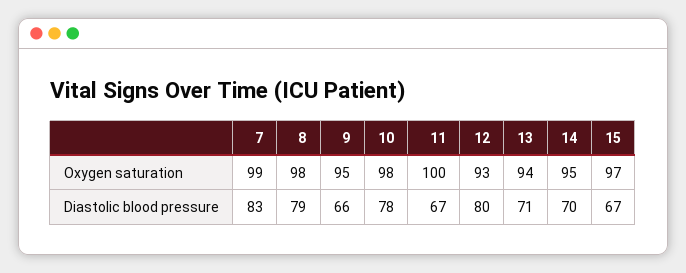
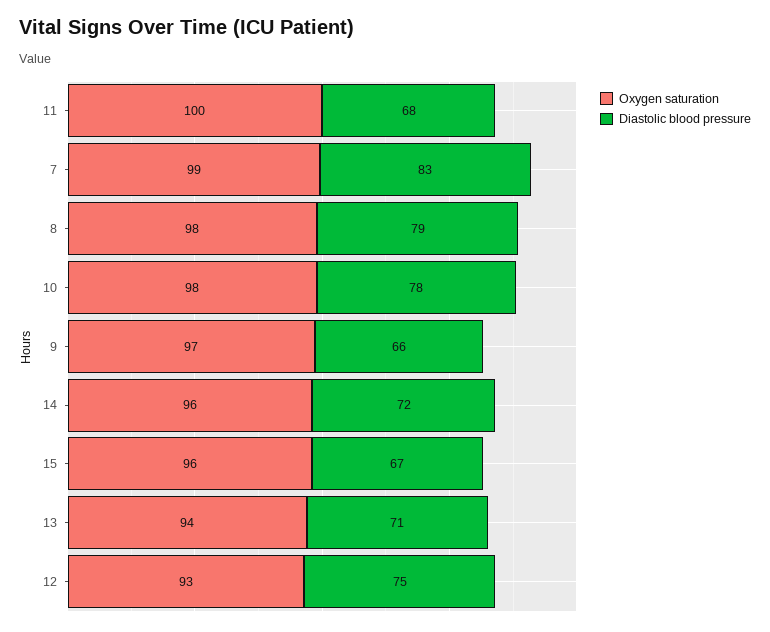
Oxygen saturation, 9: 95 -> 97
Oxygen saturation, 14: 95 -> 96
Oxygen saturation, 15: 97 -> 96
Diastolic blood pressure, 11: 67 -> 68
Diastolic blood pressure, 12: 80 -> 75
Diastolic blood pressure, 14: 70 -> 72

